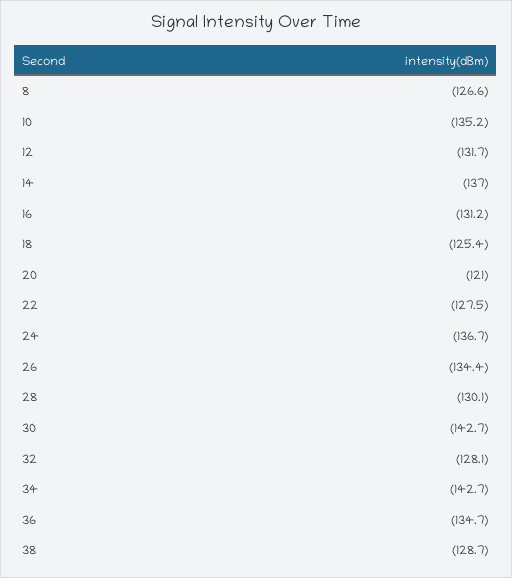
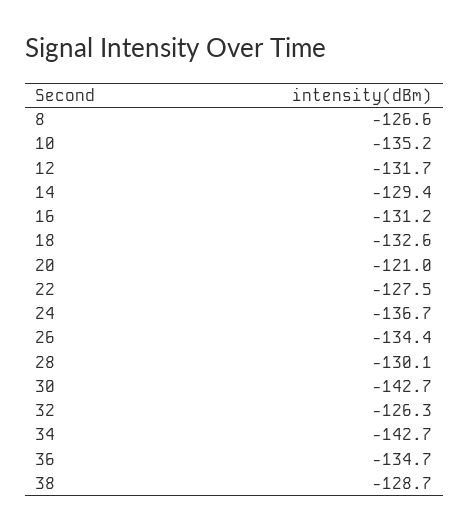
14: -137 -> -129.4
18: -125.4 -> -132.6
32: -128.1 -> -126.3

